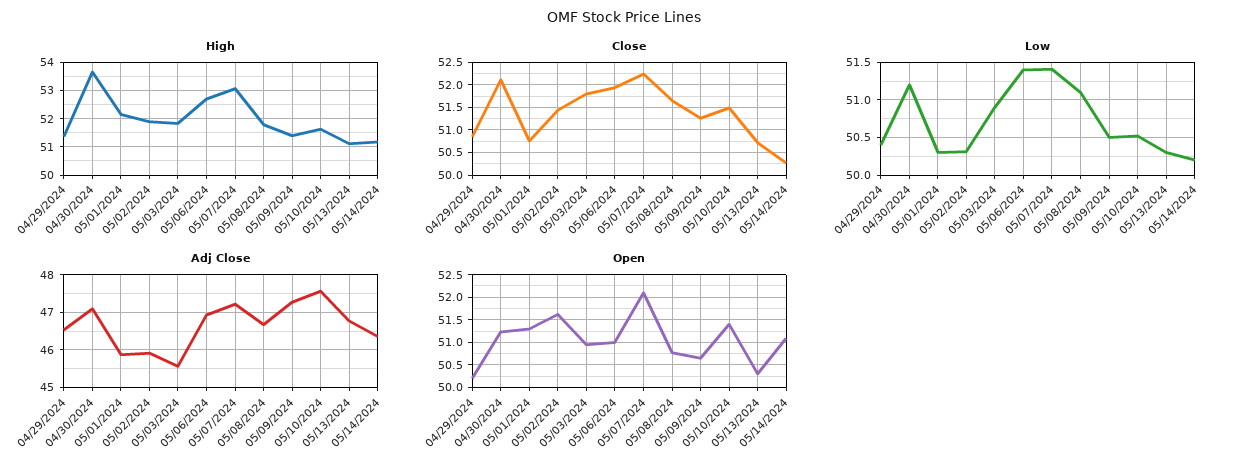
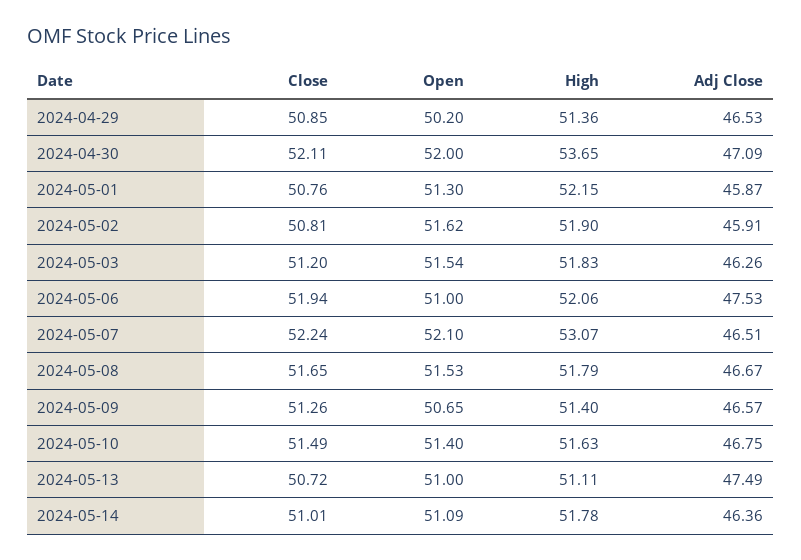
High, 05/06/2024: 52.75 -> 52.06
High, 05/14/2024: 51.25 -> 51.78
Close, 05/02/2024: 51.5 -> 50.81
Close, 05/03/2024: 51.75 -> 51.2
Close, 05/14/2024: 50.25 -> 51.01
Low, 04/29/2024: 50.4 -> none
Low, 04/30/2024: 51.2 -> none
Low, 05/01/2024: 50.3 -> none
Low, 05/02/2024: 50.3 -> none
Low, 05/03/2024: 50.9 -> none
Low, 05/06/2024: 51.4 -> none
Low, 05/07/2024: 51.4 -> none
Low, 05/08/2024: 51.1 -> none
Low, 05/09/2024: 50.5 -> none
Low, 05/10/2024: 50.5 -> none
Low, 05/13/2024: 50.3 -> none
Low, 05/14/2024: 50.2 -> none
Adj Close, 05/03/2024: 45.6 -> 46.26
Adj Close, 05/06/2024: 47 -> 47.53
Adj Close, 05/07/2024: 47.2 -> 46.51
Adj Close, 05/09/2024: 47.2 -> 46.57
Adj Close, 05/10/2024: 47.6 -> 46.75
Adj Close, 05/13/2024: 46.8 -> 47.49
Open, 04/30/2024: 51.25 -> 52
Open, 05/03/2024: 51 -> 51.54
Open, 05/08/2024: 50.75 -> 51.53
Open, 05/13/2024: 50.25 -> 51

